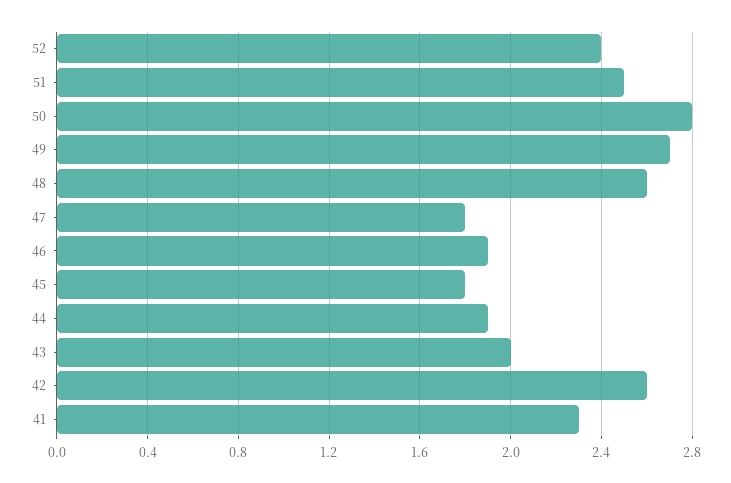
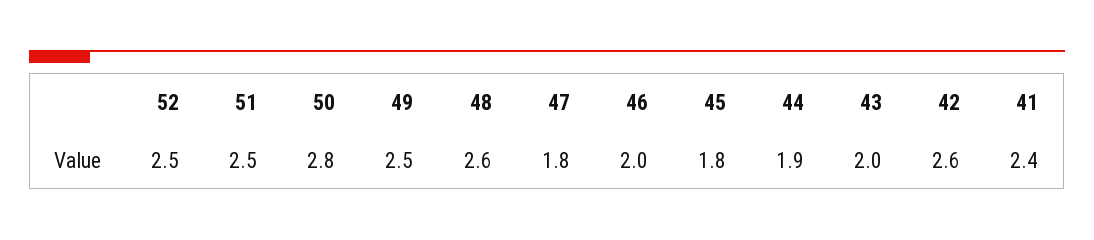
52: 2.4 -> 2.5
49: 2.7 -> 2.5
46: 1.9 -> 2
41: 2.3 -> 2.4

